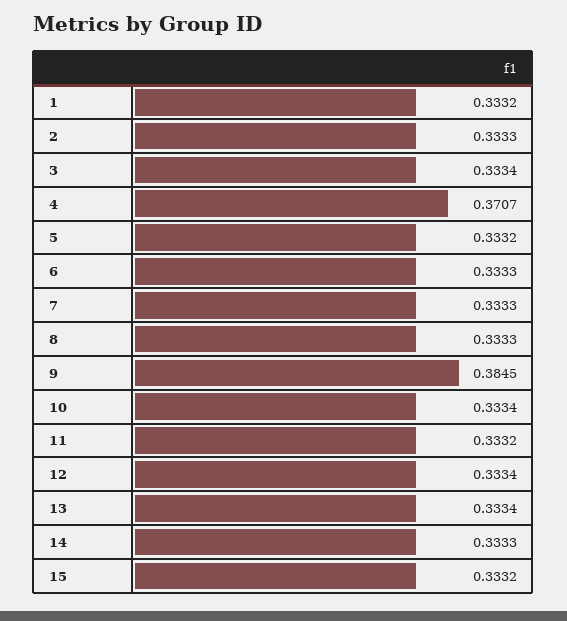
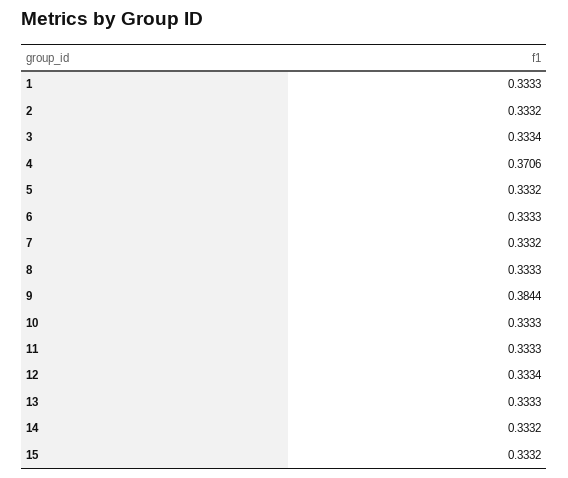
1: 0.3332 -> 0.3333
2: 0.3333 -> 0.3332
4: 0.3707 -> 0.3706
7: 0.3333 -> 0.3332
9: 0.3845 -> 0.3844
10: 0.3334 -> 0.3333
11: 0.3332 -> 0.3333
13: 0.3334 -> 0.3333
14: 0.3333 -> 0.3332

